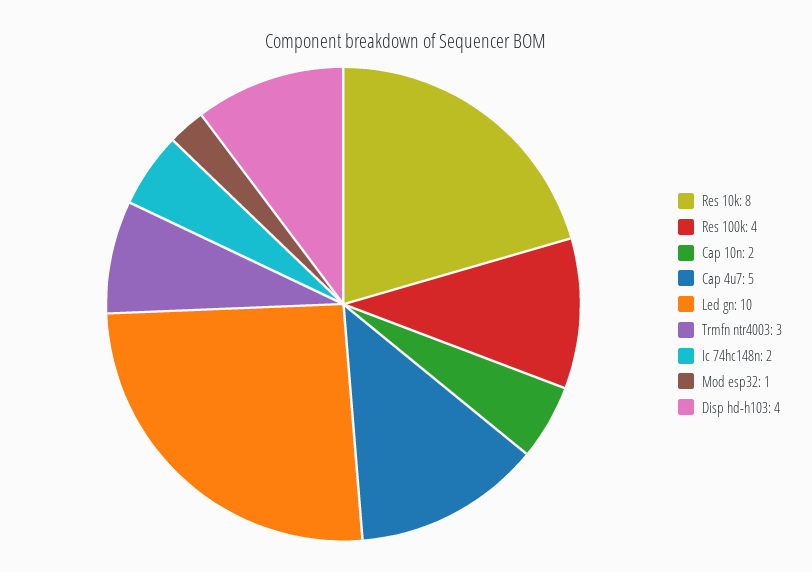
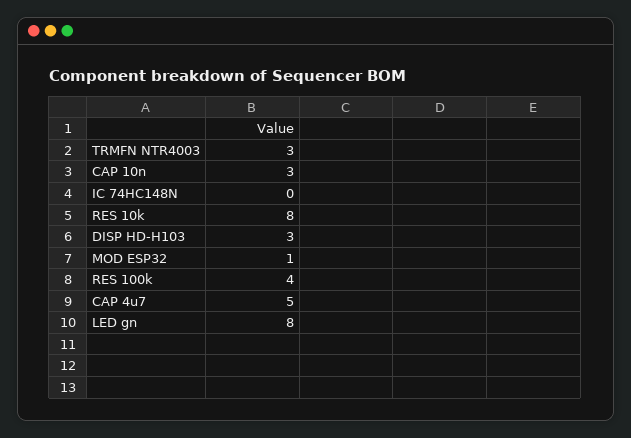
Cap 10n: 2 -> 3
Led gn: 10 -> 8
Ic 74hc148n: 2 -> 0
Disp hd-h103: 4 -> 3

